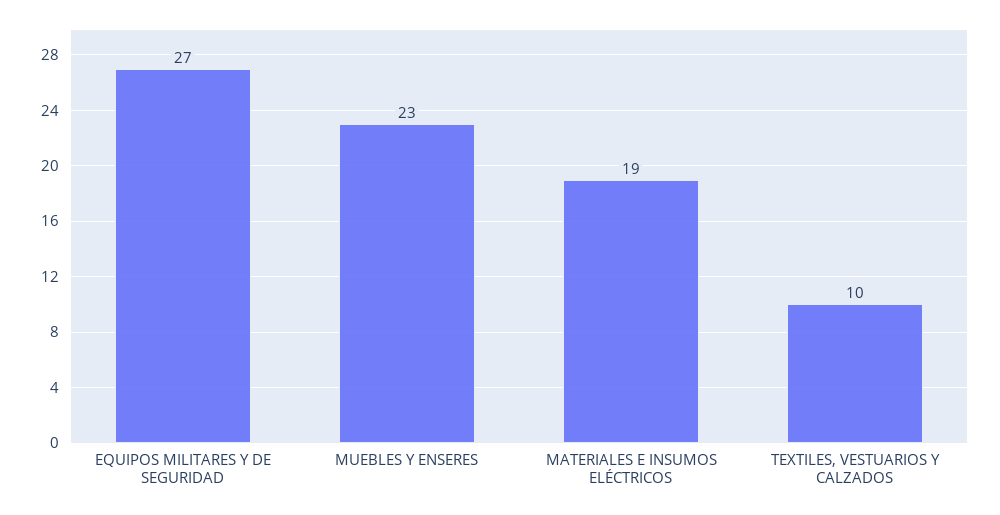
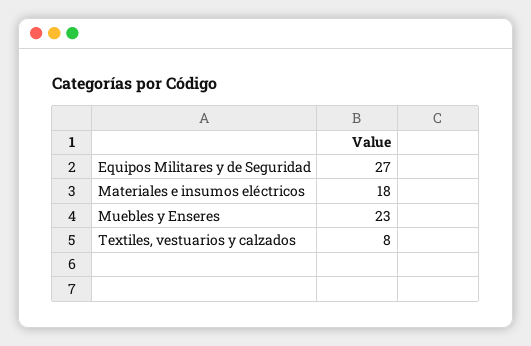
MATERIALES E INSUMOS ELÉCTRICOS: 19 -> 18
TEXTILES, VESTUARIOS Y CALZADOS: 10 -> 8

